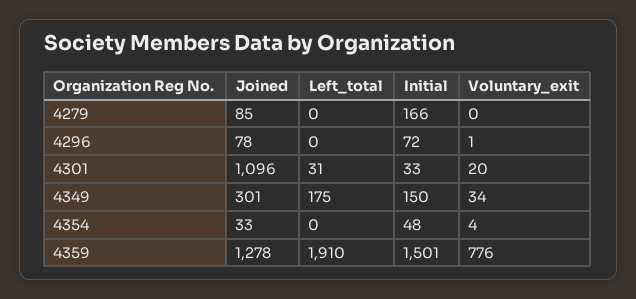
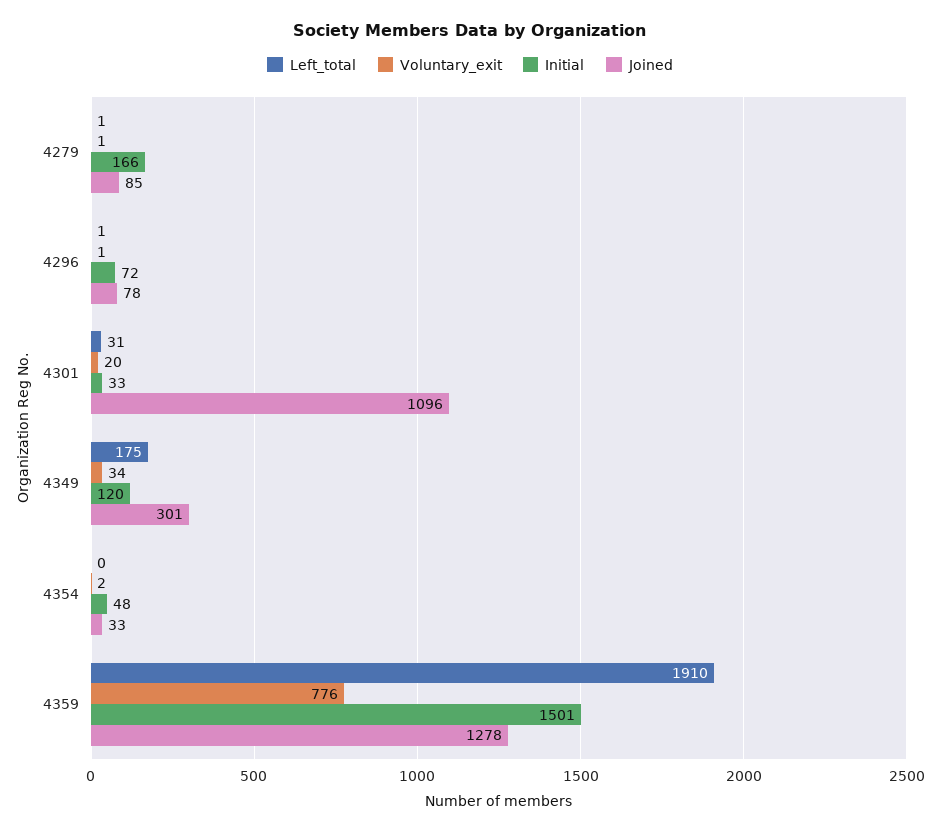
Left_total, 4279: 0 -> 1
Voluntary_exit, 4279: 0 -> 1
Left_total, 4296: 0 -> 1
Initial, 4349: 150 -> 120
Voluntary_exit, 4354: 4 -> 2

